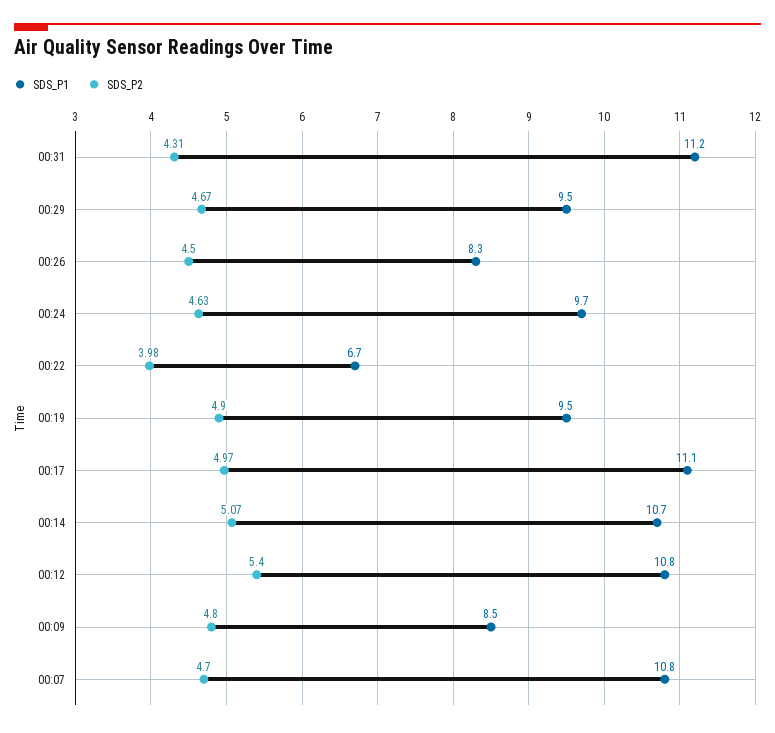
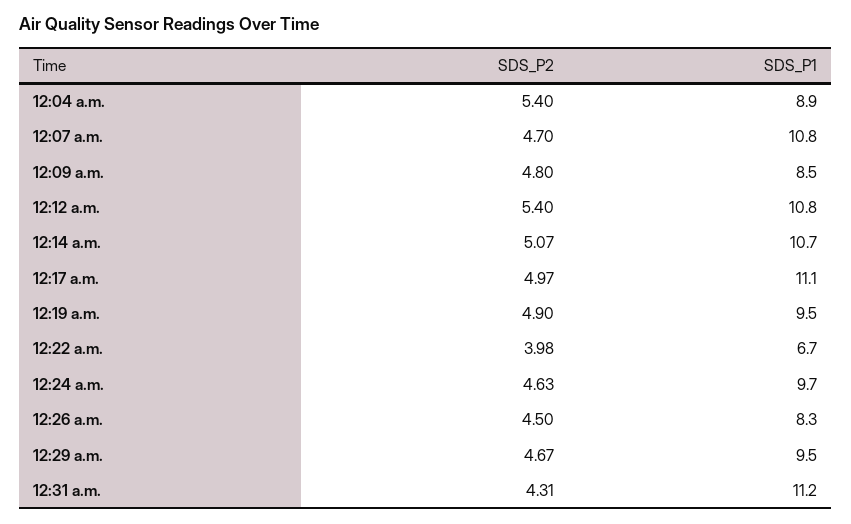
SDS_P2, 12:04 a.m.: none -> 5.4
SDS_P1, 12:04 a.m.: none -> 8.9

